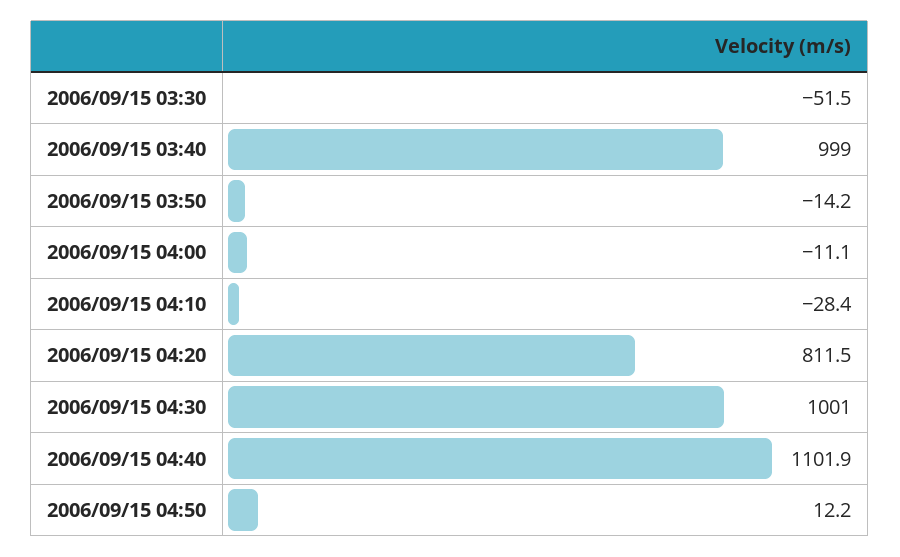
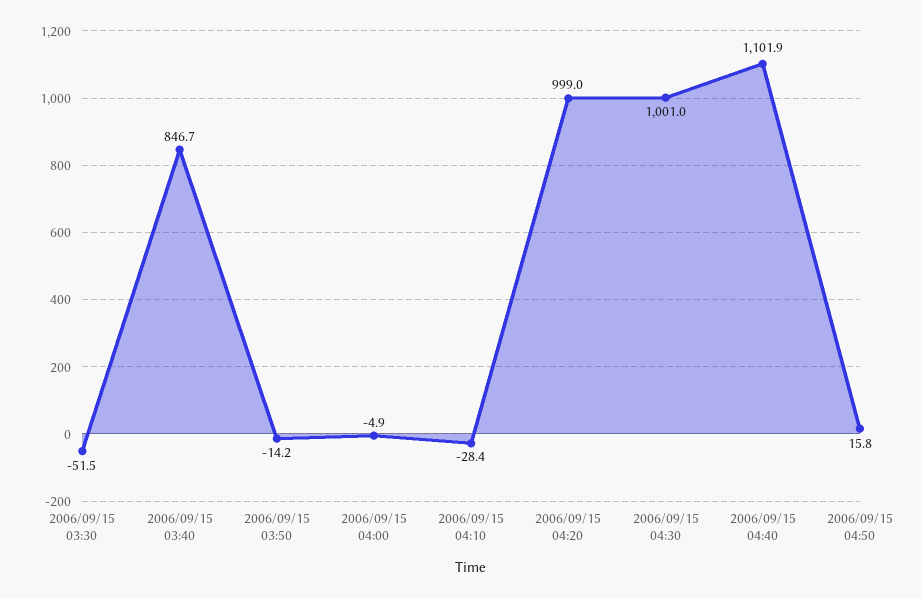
2006/09/15 03:40: 999 -> 846.7
2006/09/15 04:00: -11.1 -> -4.9
2006/09/15 04:20: 811.5 -> 999
2006/09/15 04:50: 12.2 -> 15.8

